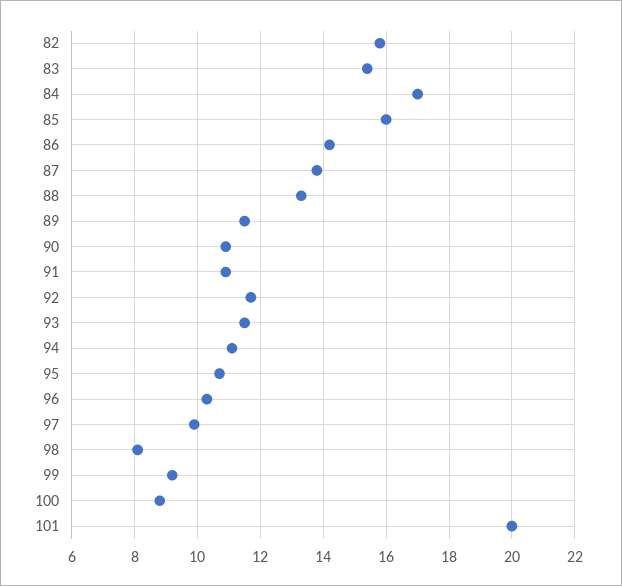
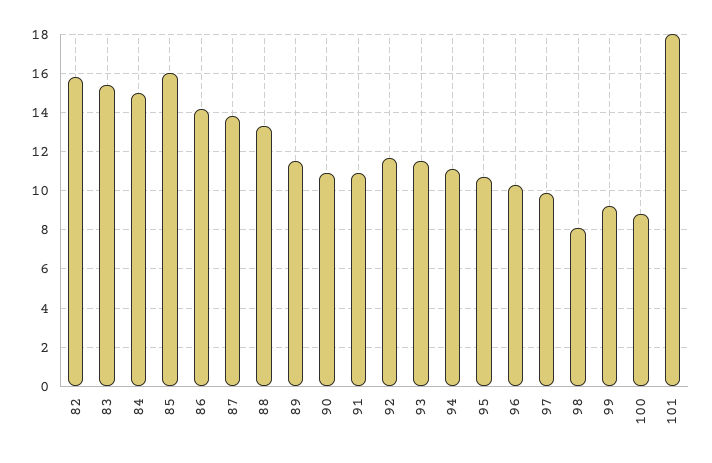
84: 17 -> 15
101: 20 -> 18

